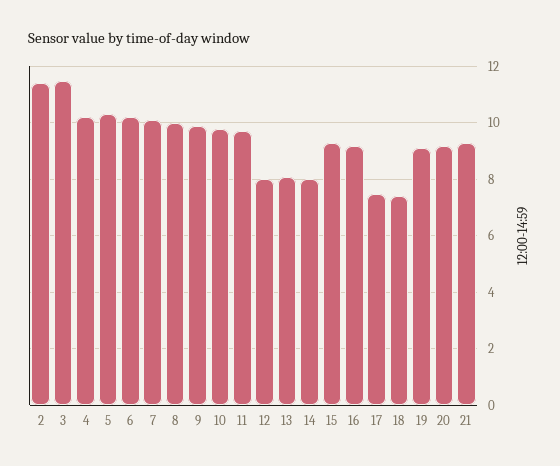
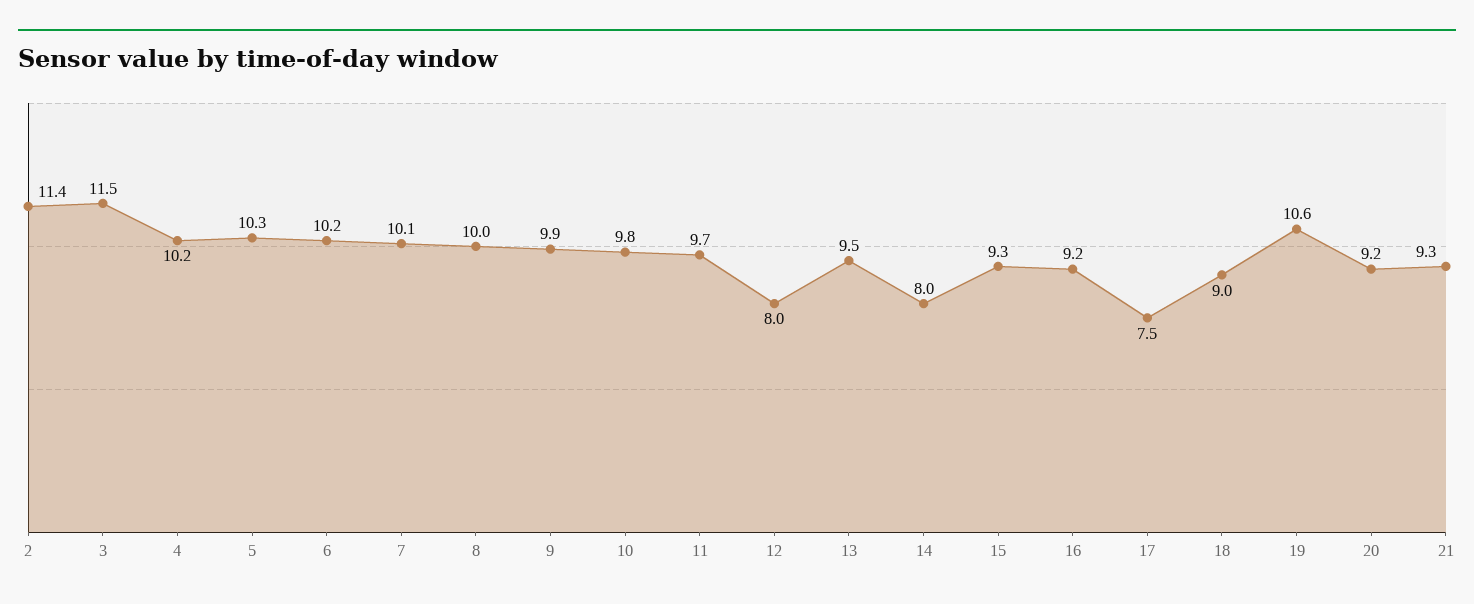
13: 8 -> 9.5
18: 7.5 -> 9
19: 9 -> 10.6

